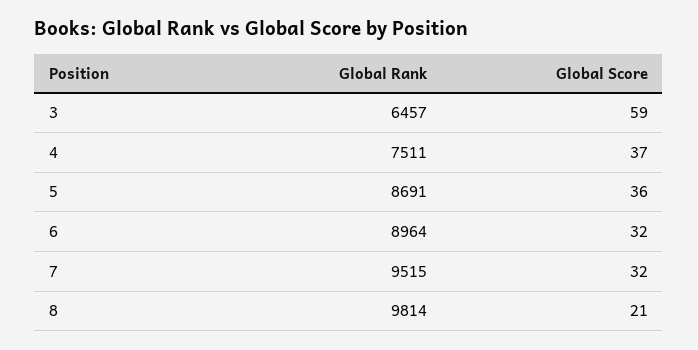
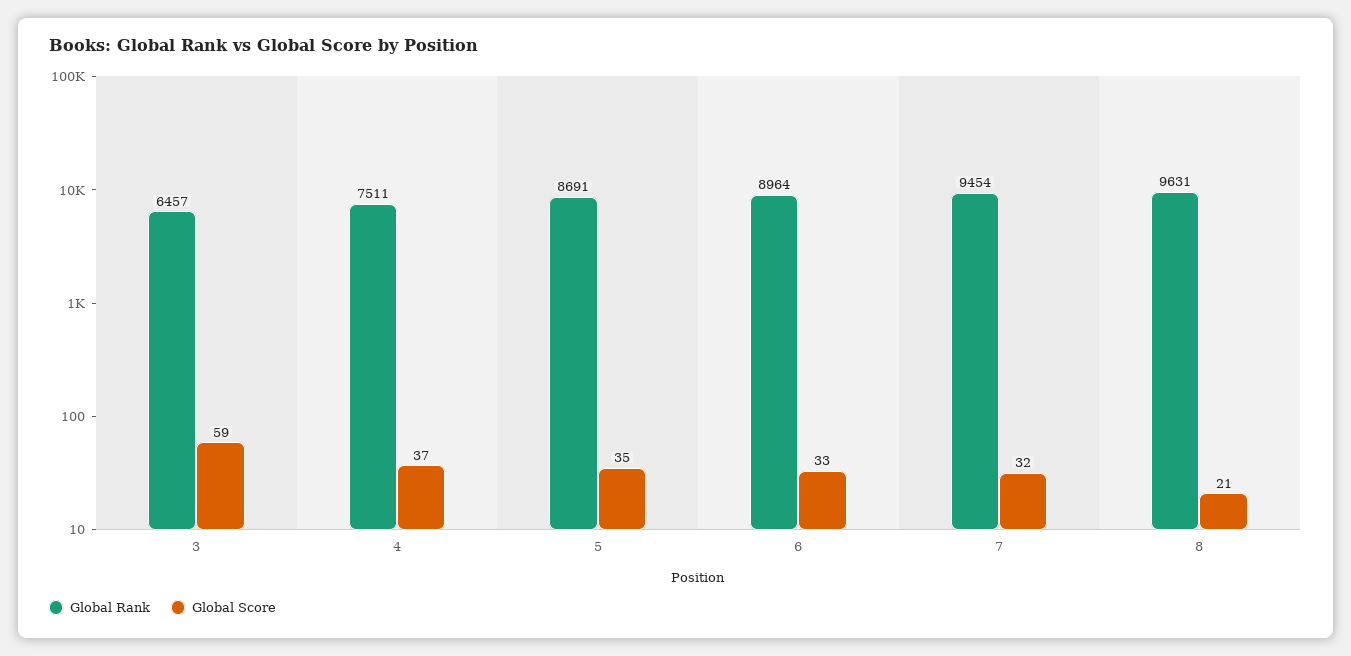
Global Score, 5: 36 -> 35
Global Score, 6: 32 -> 33
Global Rank, 7: 9515 -> 9454
Global Rank, 8: 9814 -> 9631

